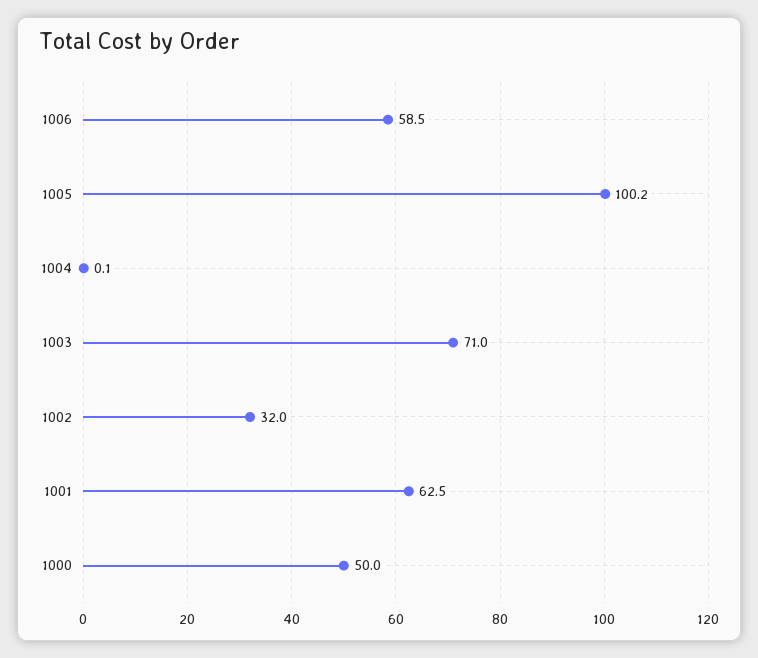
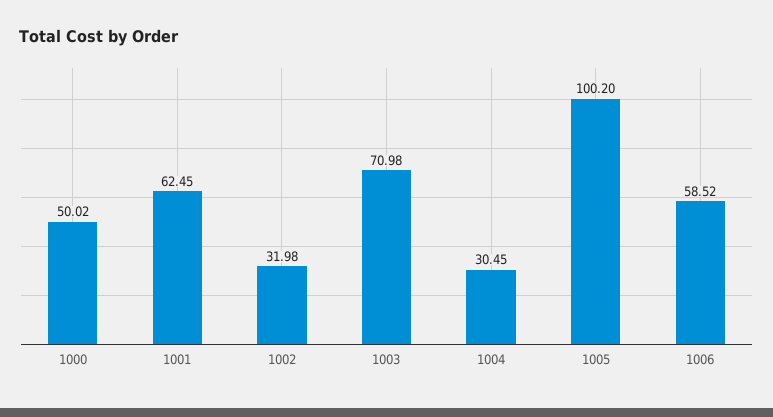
1004: 0.1 -> 30.45

